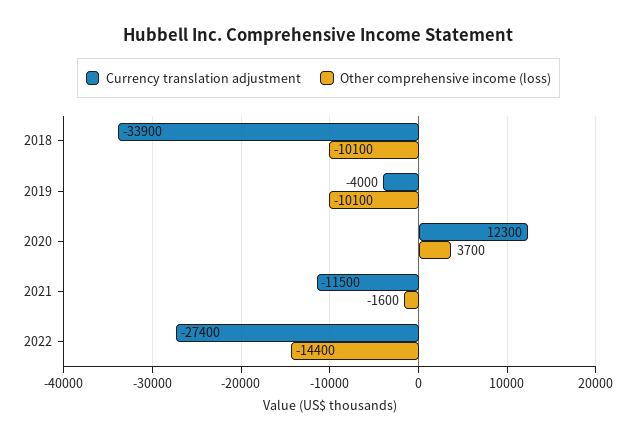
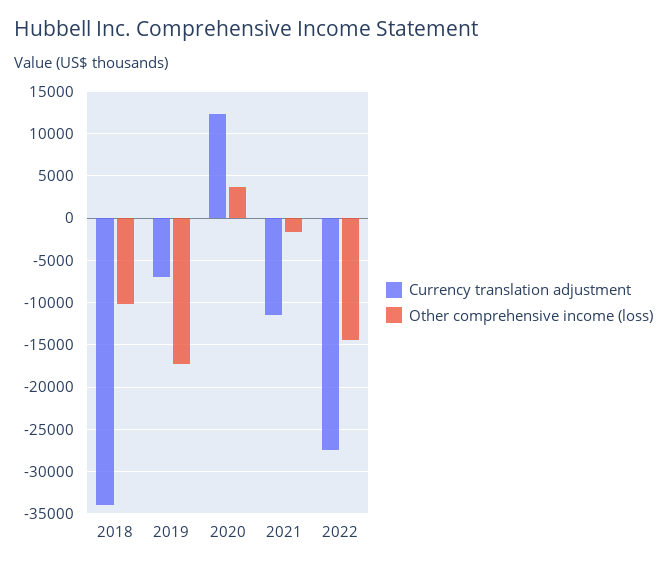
Currency translation adjustment, 2019: -4000 -> -7000
Other comprehensive income (loss), 2019: -10100 -> -17000

